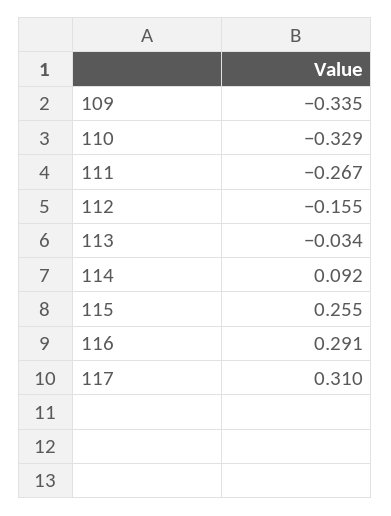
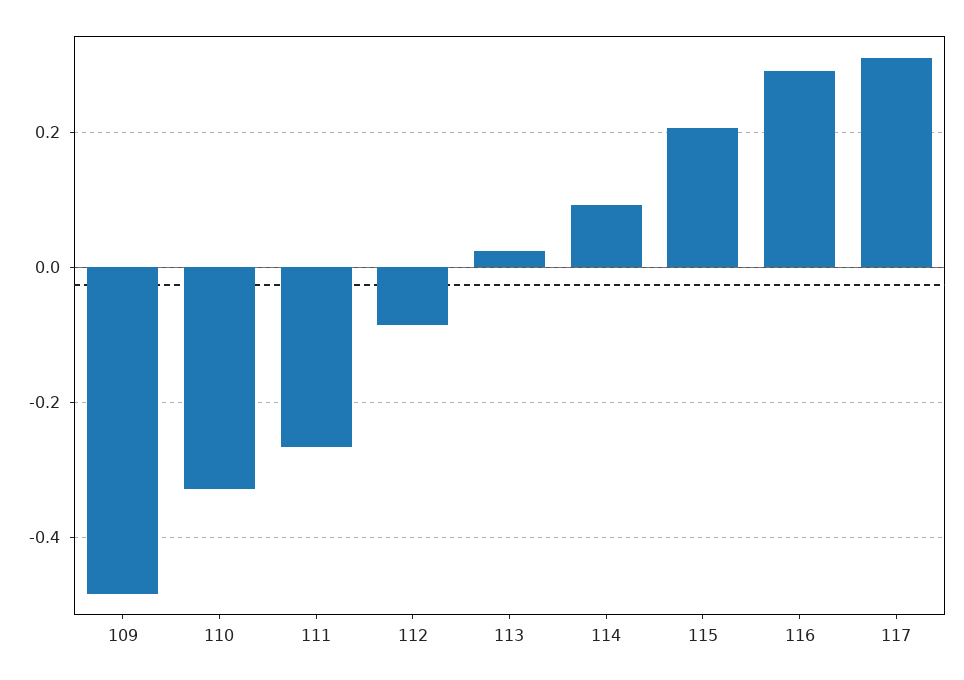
109: -0.335 -> -0.48
112: -0.155 -> -0.08
113: -0.034 -> 0.02
115: 0.255 -> 0.2

